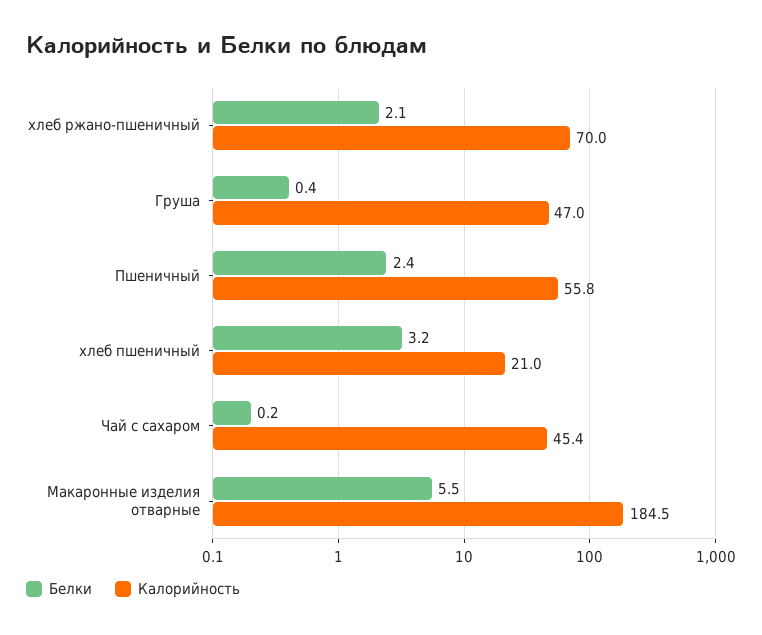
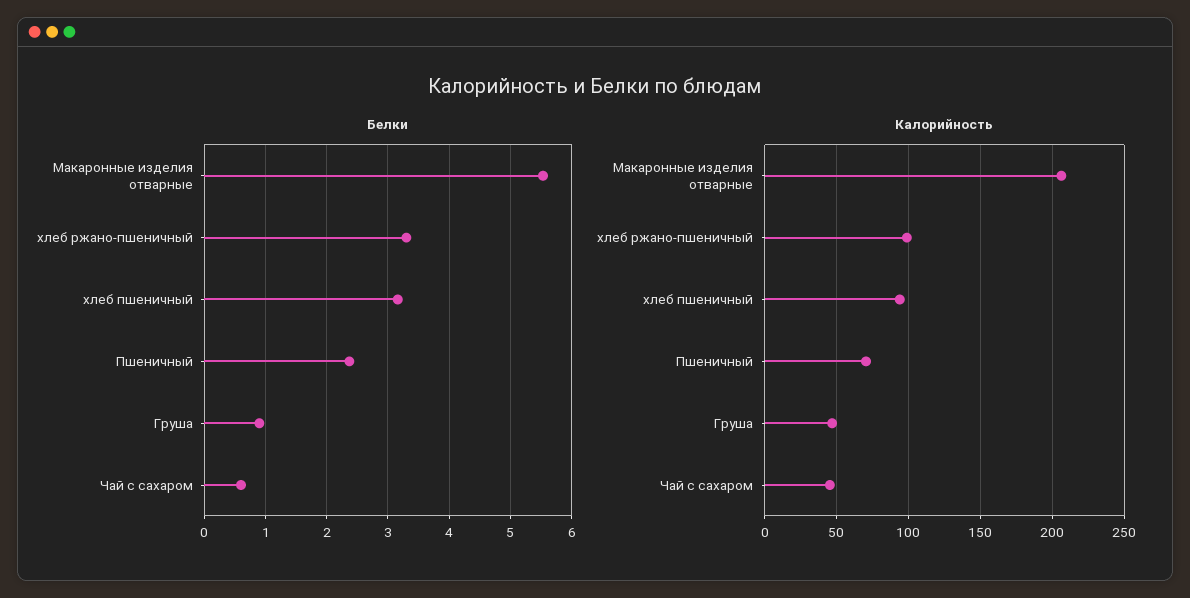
Белки, хлеб ржано-пшеничный: 2.1 -> 3.3
Калорийность, хлеб ржано-пшеничный: 70 -> 100
Белки, Груша: 0.4 -> 0.9
Калорийность, Пшеничный: 55.8 -> 70
Калорийность, хлеб пшеничный: 21 -> 95
Белки, Чай с сахаром: 0.2 -> 0.6
Калорийность, Макаронные изделия отварные: 184.5 -> 205

